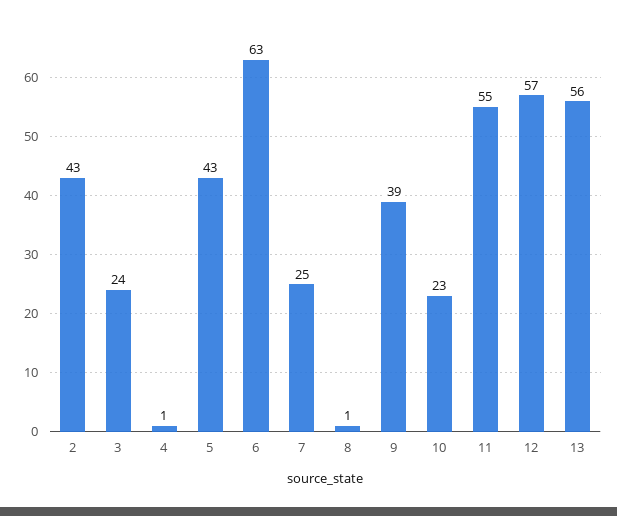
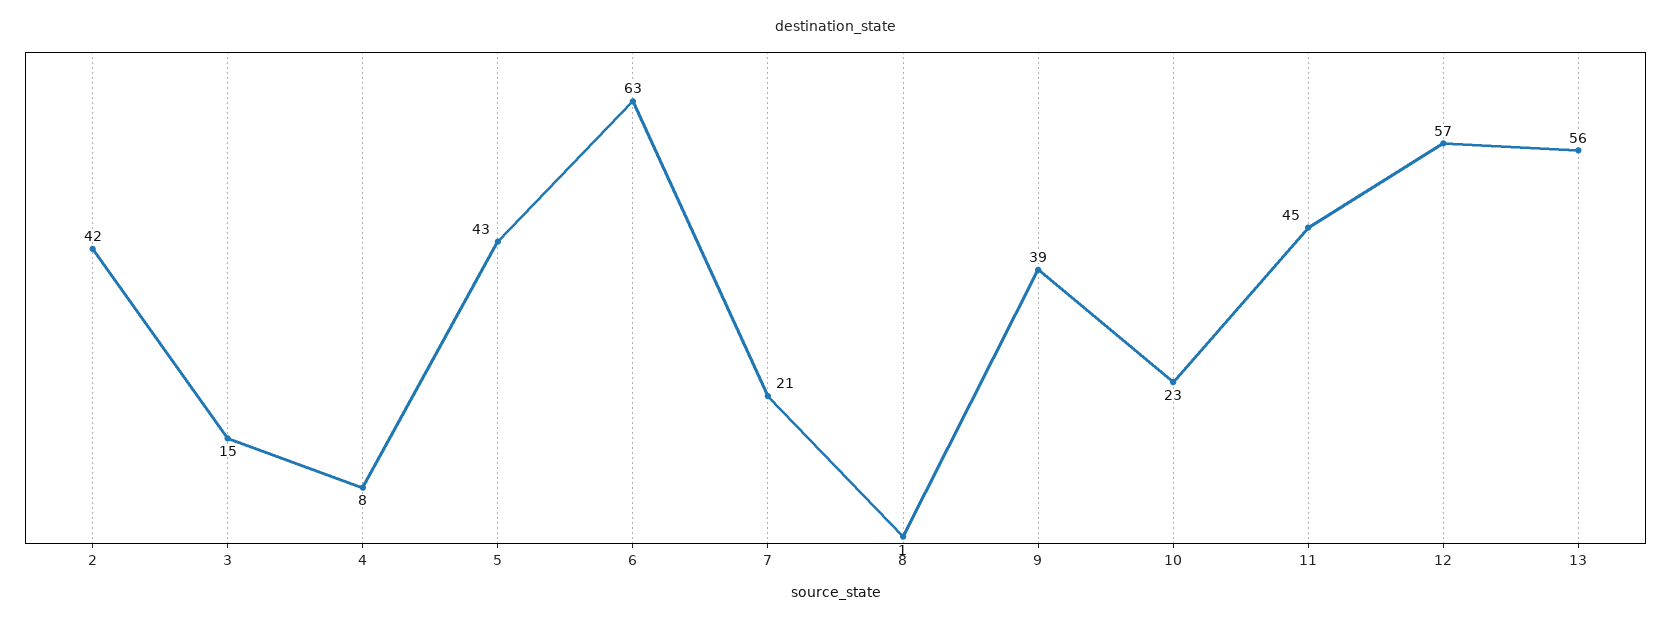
2: 43 -> 42
3: 24 -> 15
4: 1 -> 8
7: 25 -> 21
11: 55 -> 45

